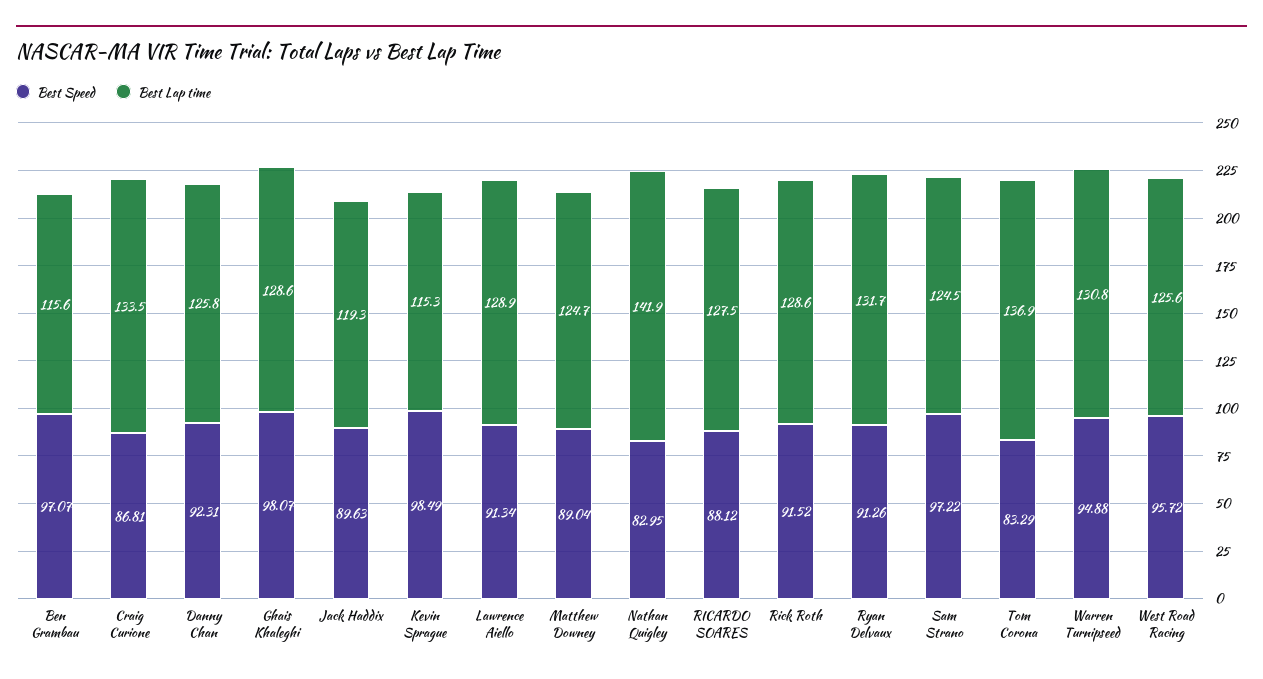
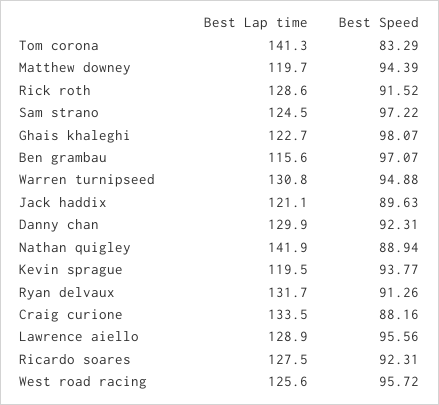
Best Speed, Craig Curione: 86.81 -> 88.16
Best Lap time, Danny Chan: 125.8 -> 129.9
Best Lap time, Ghais Khaleghi: 128.6 -> 122.7
Best Lap time, Jack Haddix: 119.3 -> 121.1
Best Speed, Kevin Sprague: 98.49 -> 93.77
Best Lap time, Kevin Sprague: 115.3 -> 119.5
Best Speed, Lawrence Aiello: 91.34 -> 95.56
Best Speed, Matthew Downey: 89.04 -> 94.39
Best Lap time, Matthew Downey: 124.7 -> 119.7
Best Speed, Nathan Quigley: 82.95 -> 88.94
Best Speed, RICARDO SOARES: 88.12 -> 92.31
Best Lap time, Tom Corona: 136.9 -> 141.3

